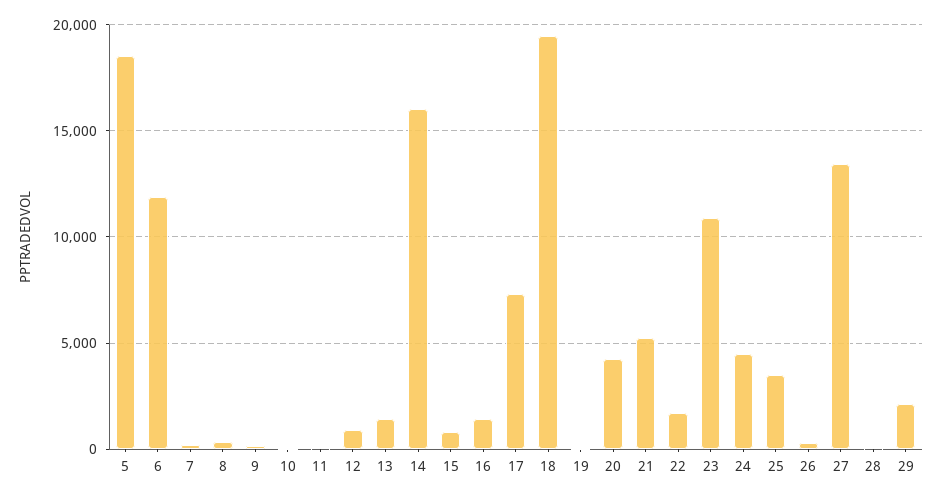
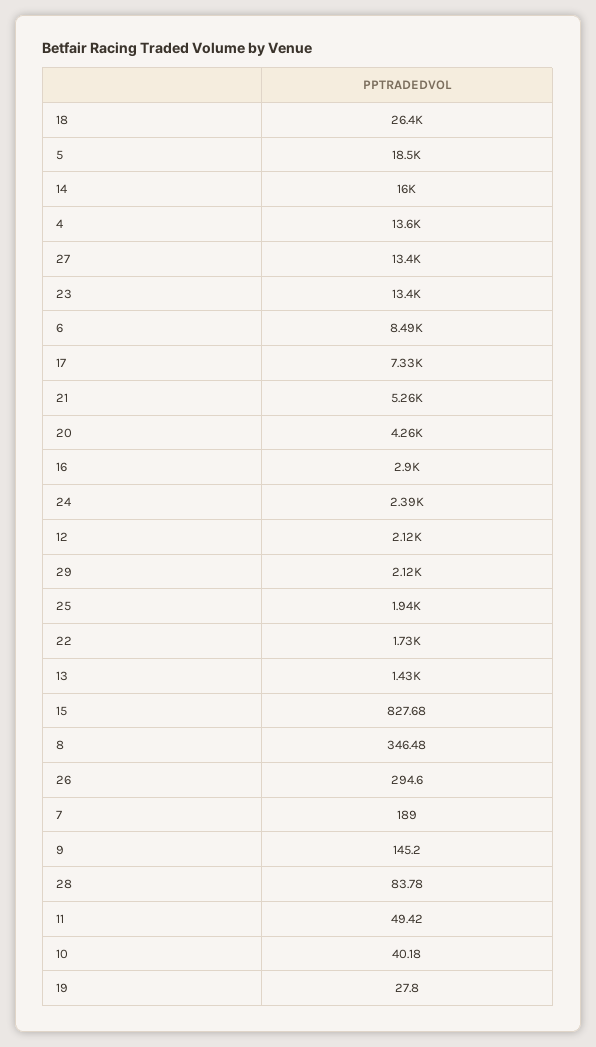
6: 12000 -> 8490
12: 1000 -> 2120
16: 1500 -> 2900
18: 19500 -> 26400
23: 11000 -> 13400
24: 4500 -> 2390
25: 3500 -> 1940
4: none -> 13600

